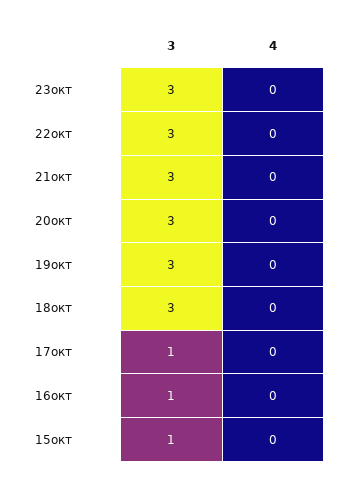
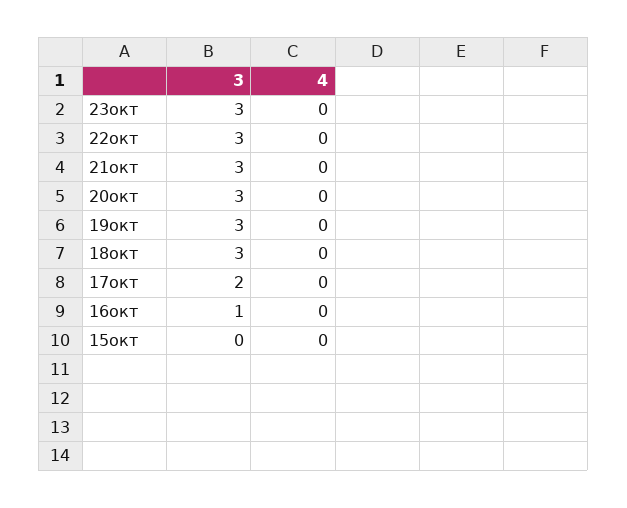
3, 17окт: 1 -> 2
3, 15окт: 1 -> 0

